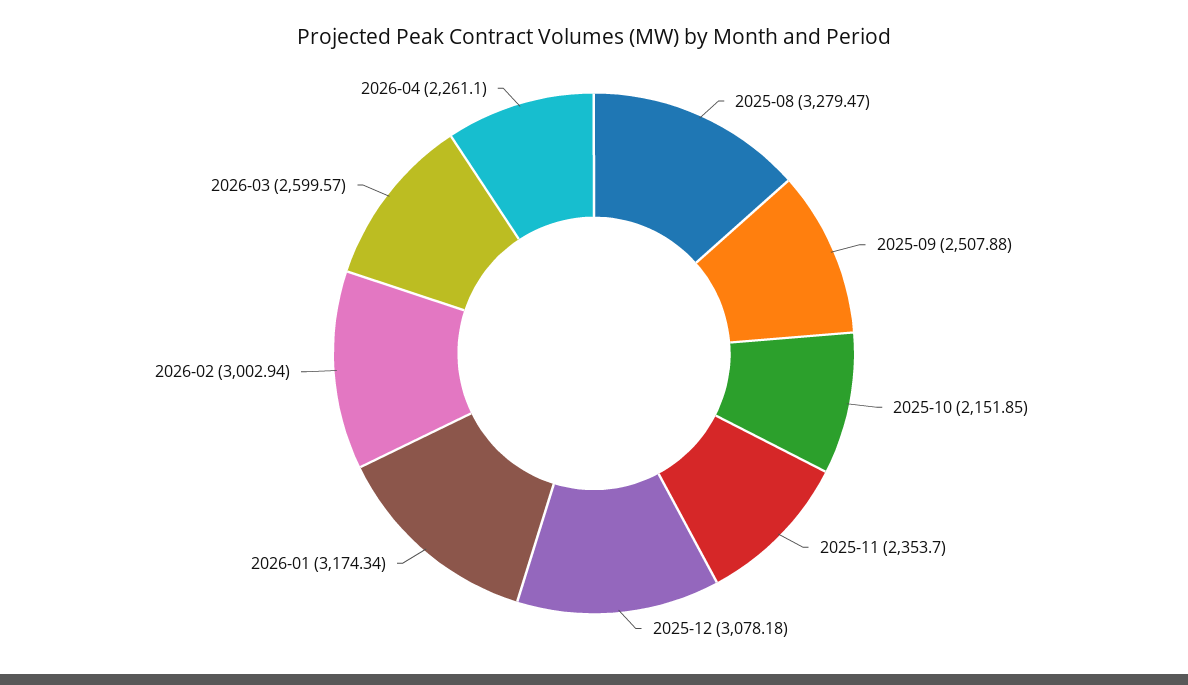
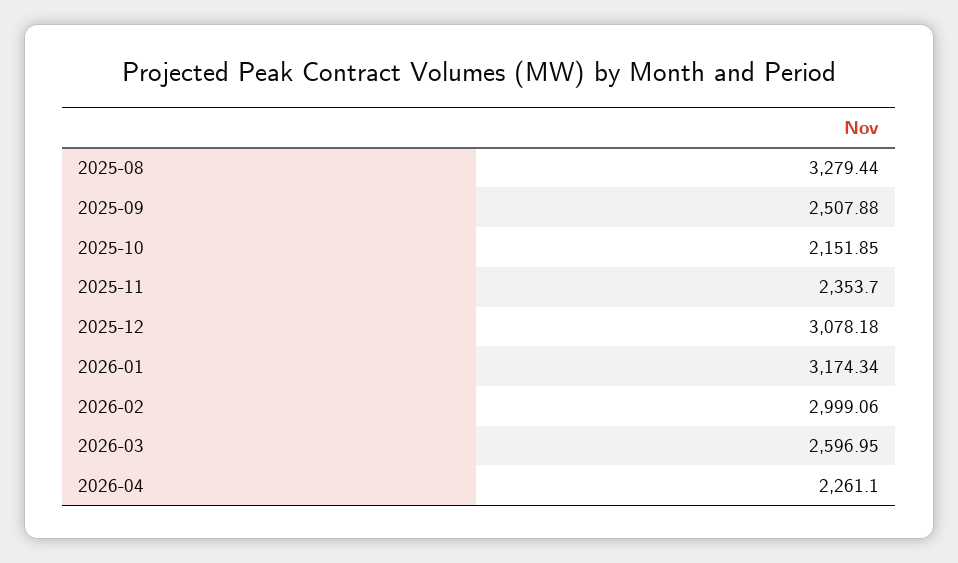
2025-08: 3279.47 -> 3279.44
2026-02: 3002.94 -> 2999.06
2026-03: 2599.57 -> 2596.95

